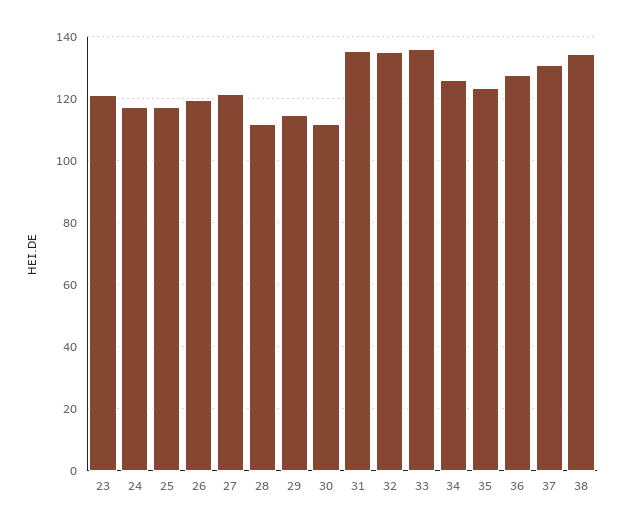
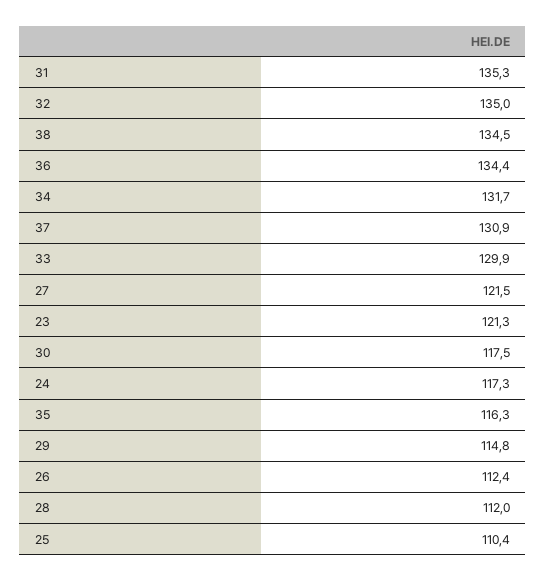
25: 118 -> 110.4
26: 120 -> 112.4
30: 112 -> 117.5
33: 136 -> 129.9
34: 126 -> 131.7
35: 124 -> 116.3
36: 128 -> 134.4

